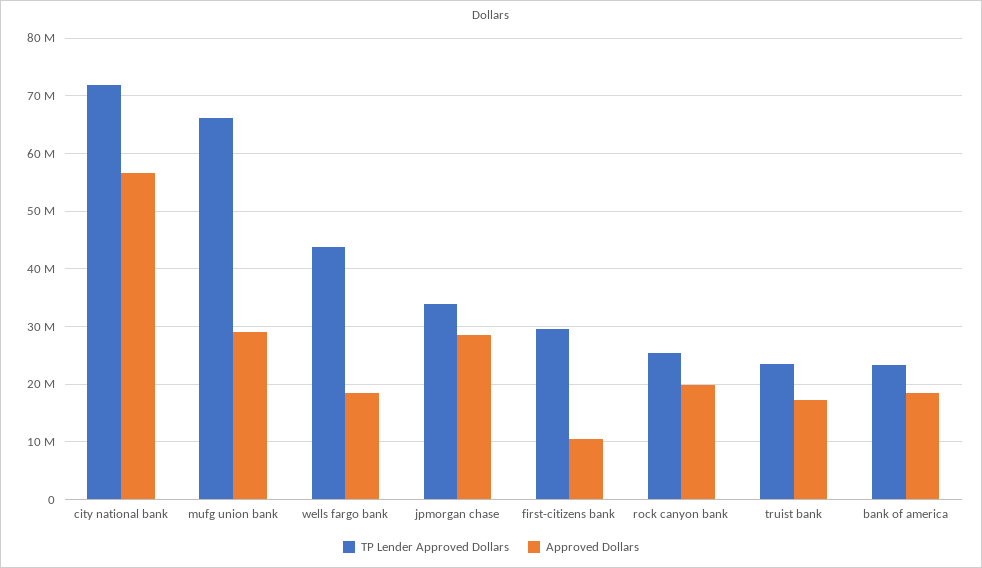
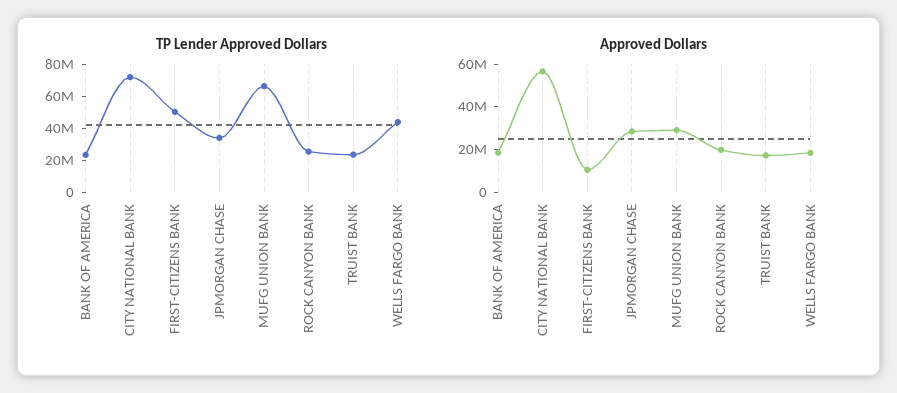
TP Lender Approved Dollars, first-citizens bank: 30000000 -> 50000000

